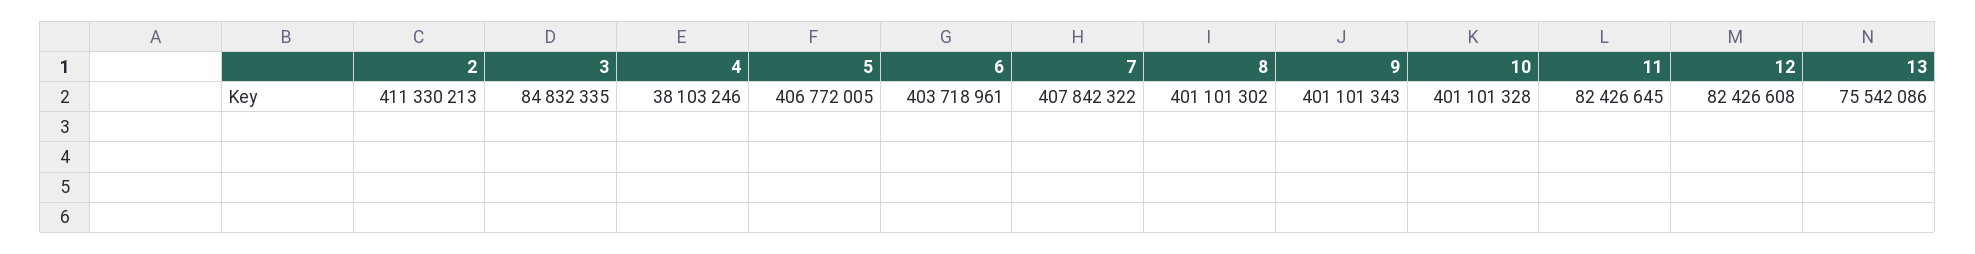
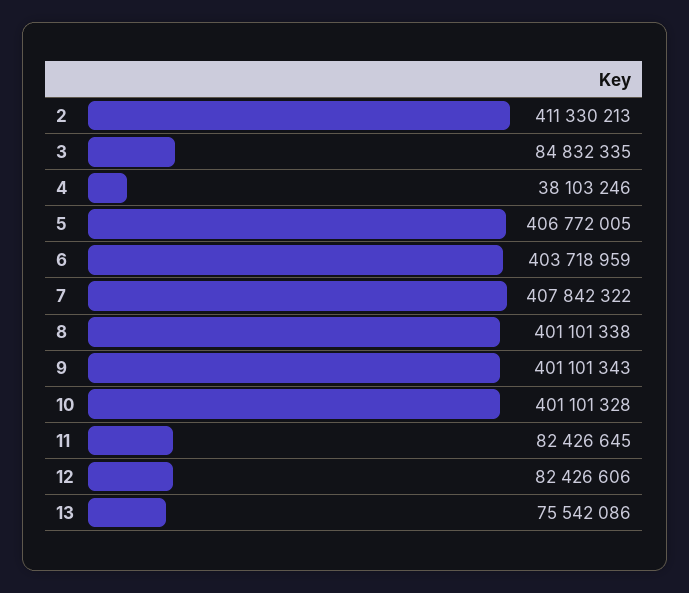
6: 403718961 -> 403718959
8: 401101302 -> 401101338
12: 82426608 -> 82426606

